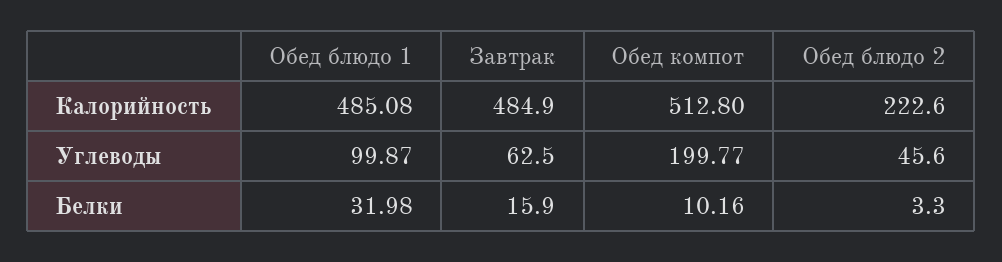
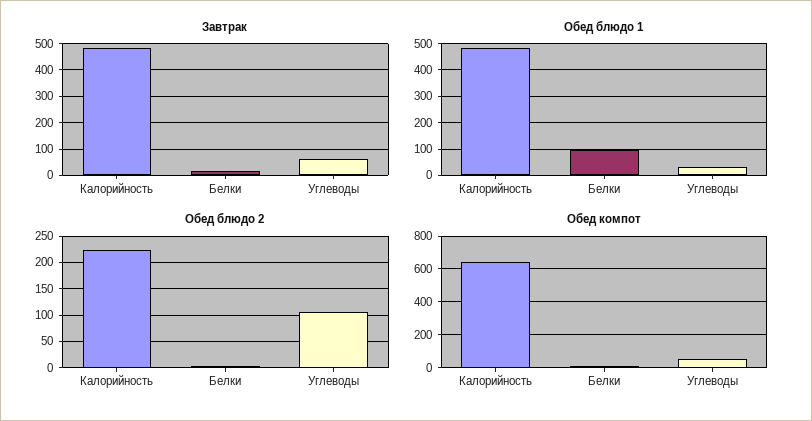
Обед компот, Калорийность: 512.8 -> 650
Обед блюдо 1, Углеводы: 99.87 -> 25
Обед компот, Углеводы: 199.77 -> 50
Обед блюдо 2, Углеводы: 45.6 -> 100
Обед блюдо 1, Белки: 31.98 -> 100

